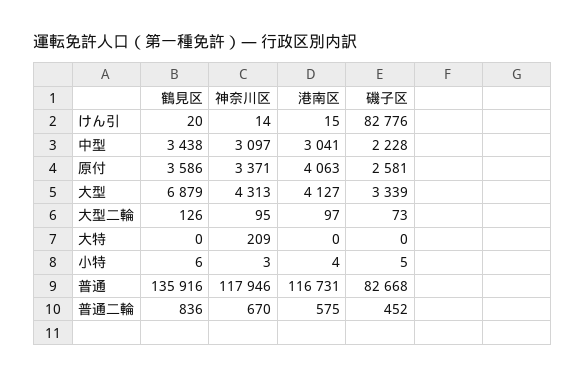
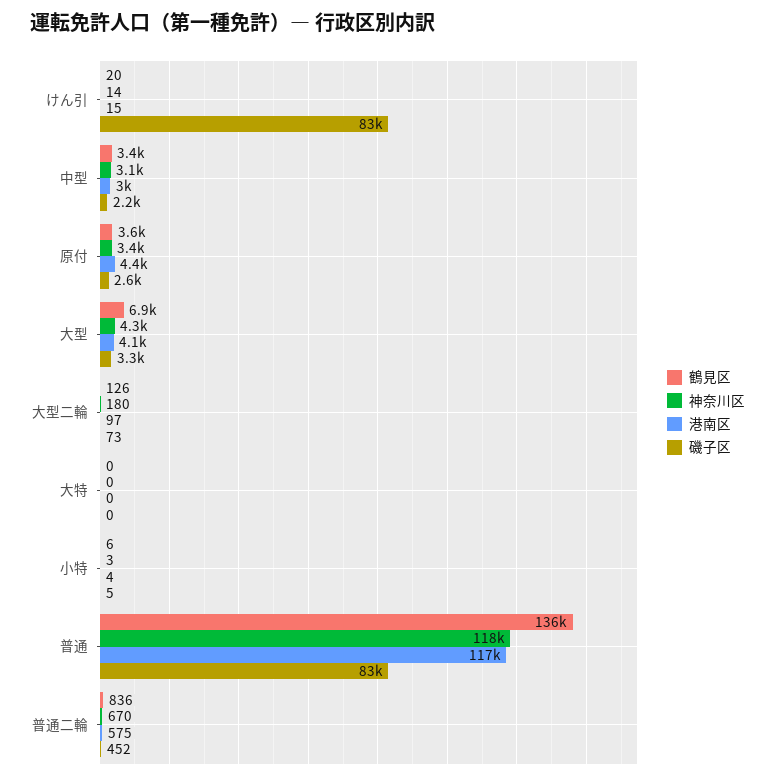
港南区, 原付: 4063 -> 4400
神奈川区, 大型二輪: 95 -> 180
神奈川区, 大特: 209 -> 0

